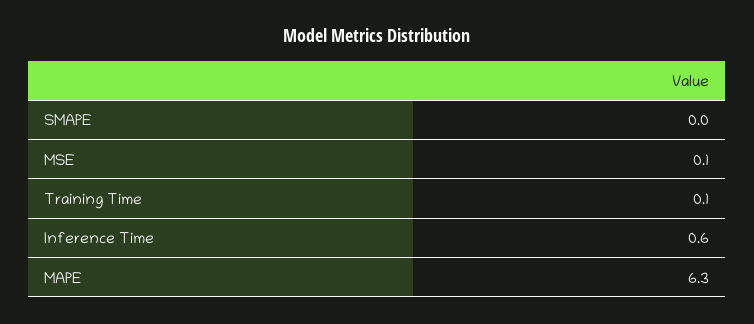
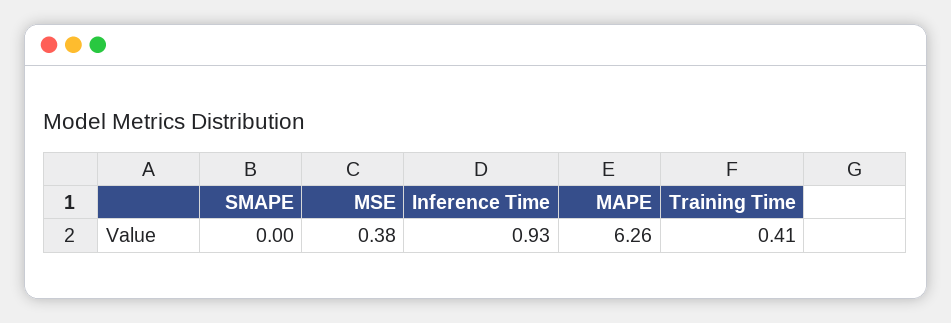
MSE: 0.1 -> 0.38
Training Time: 0.1 -> 0.41
Inference Time: 0.6 -> 0.93

